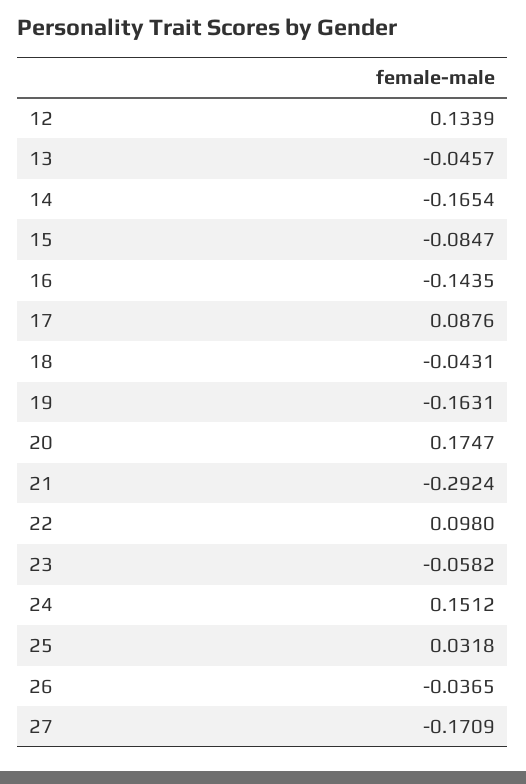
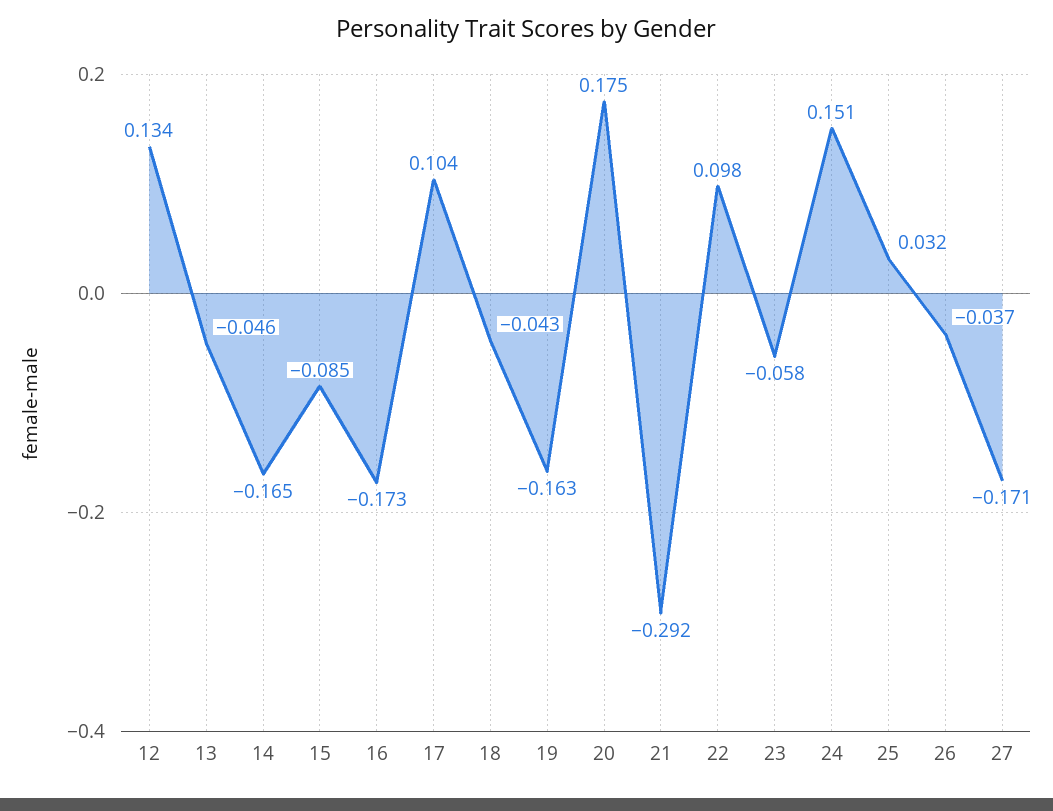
16: -0.1435 -> -0.173
17: 0.0876 -> 0.104

